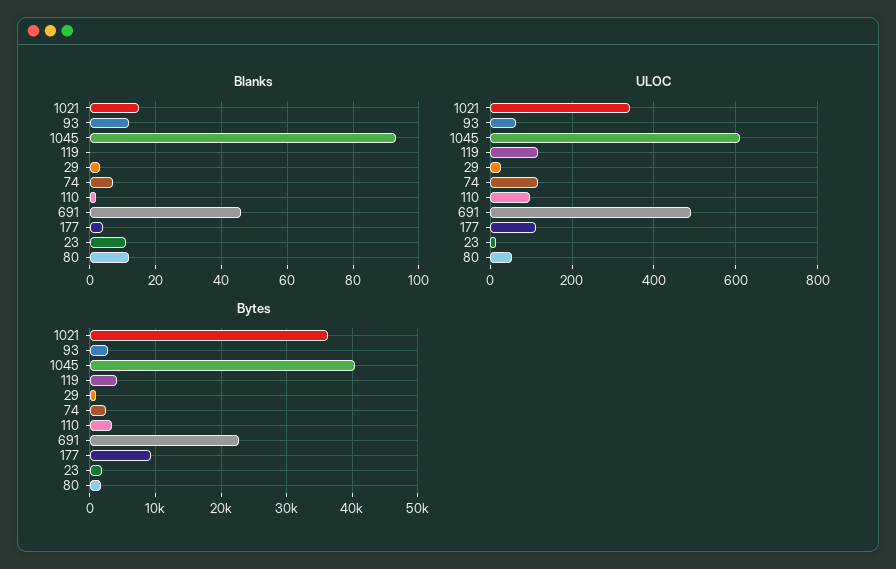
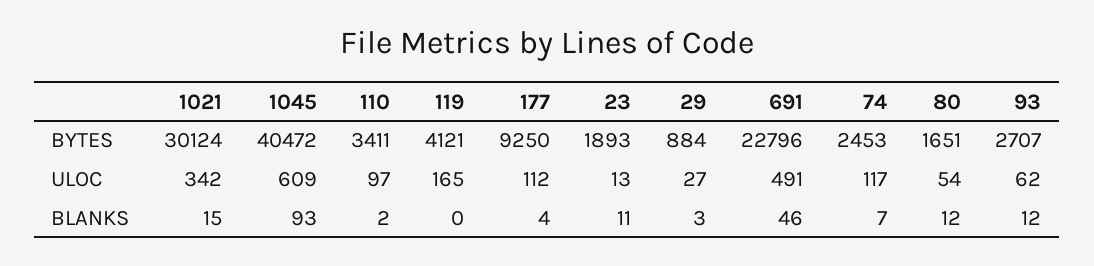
ULOC, 119: 120 -> 165
Bytes, 1021: 36000 -> 30124

